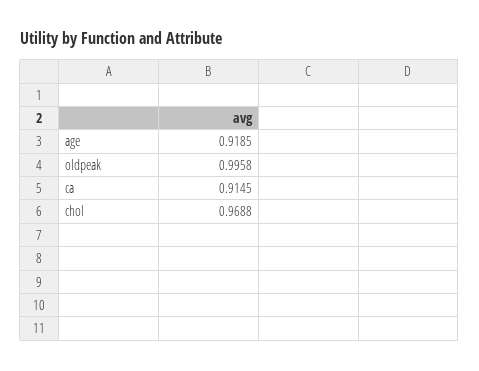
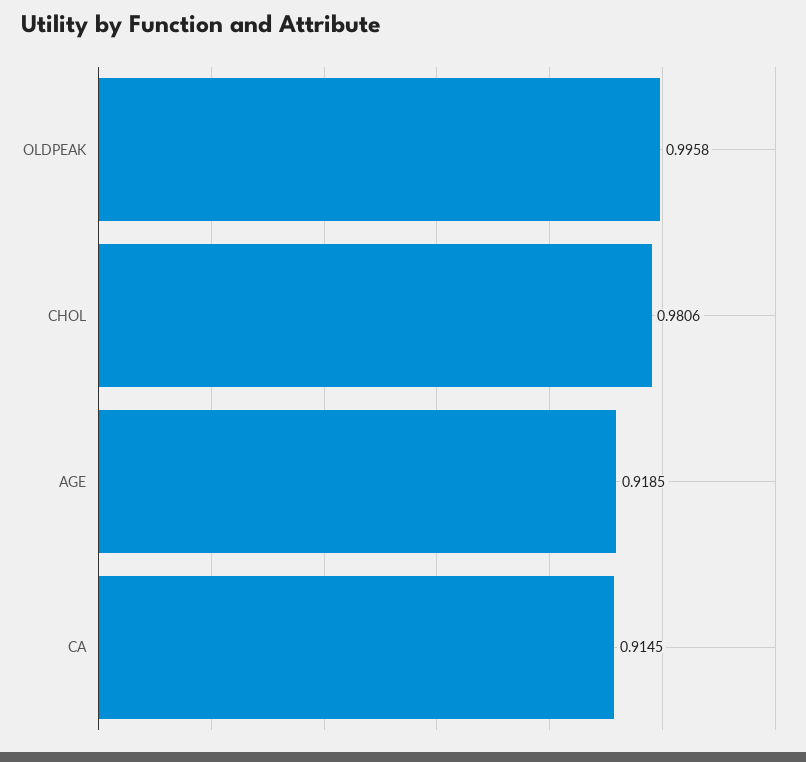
chol: 0.9688 -> 0.9806

